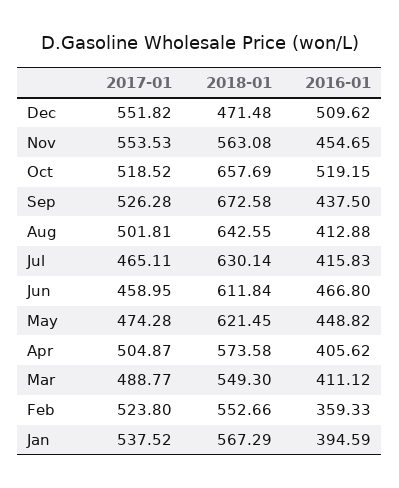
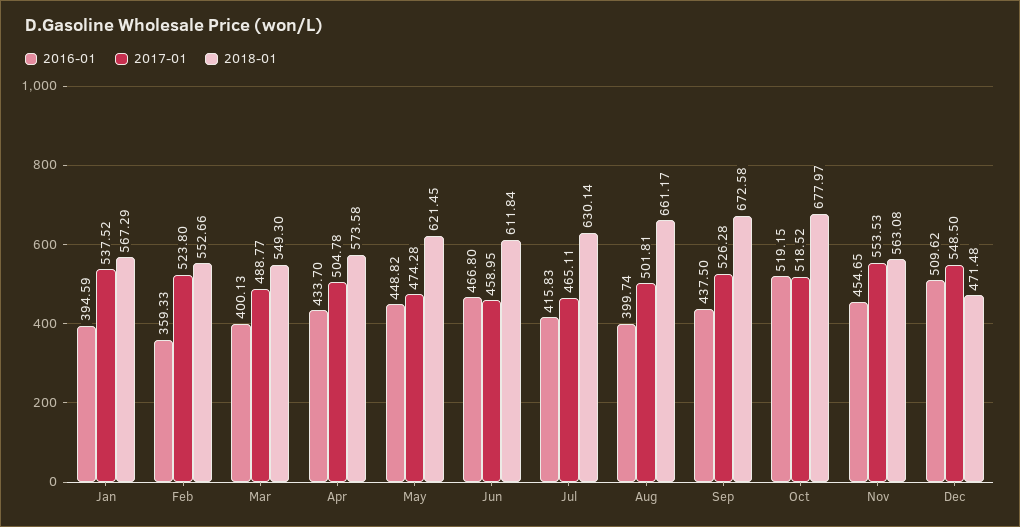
2017-01, Dec: 551.82 -> 548.5
2018-01, Oct: 657.69 -> 677.97
2018-01, Aug: 642.55 -> 661.17
2016-01, Aug: 412.88 -> 399.74
2017-01, Apr: 504.87 -> 504.78
2016-01, Apr: 405.62 -> 433.7
2016-01, Mar: 411.12 -> 400.13

